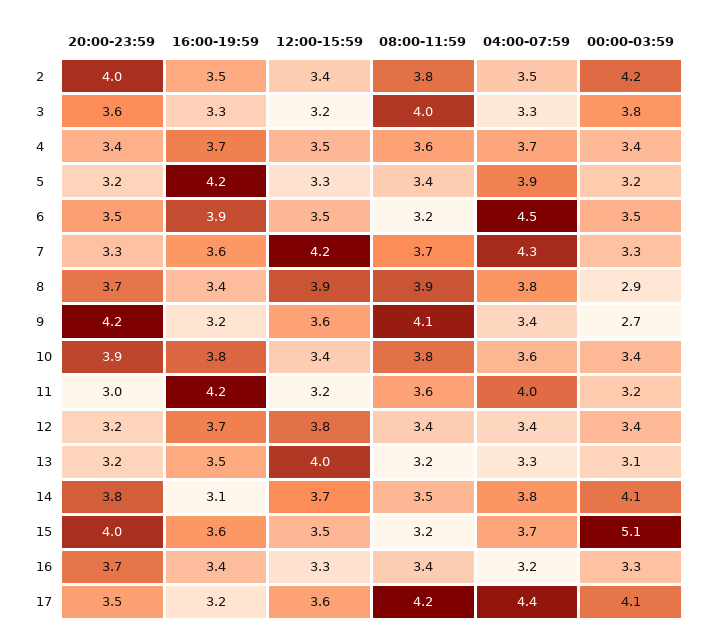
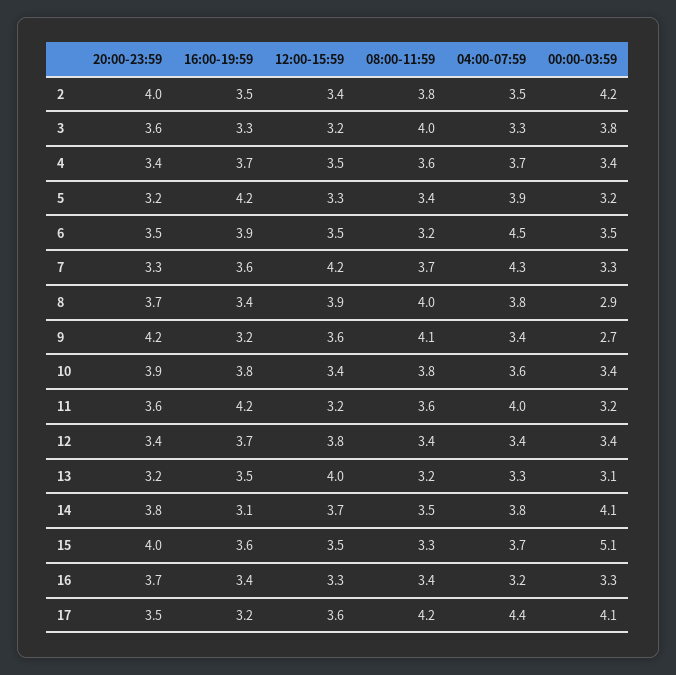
08:00-11:59, 8: 3.9 -> 4
20:00-23:59, 11: 3 -> 3.6
20:00-23:59, 12: 3.2 -> 3.4
08:00-11:59, 15: 3.2 -> 3.3

